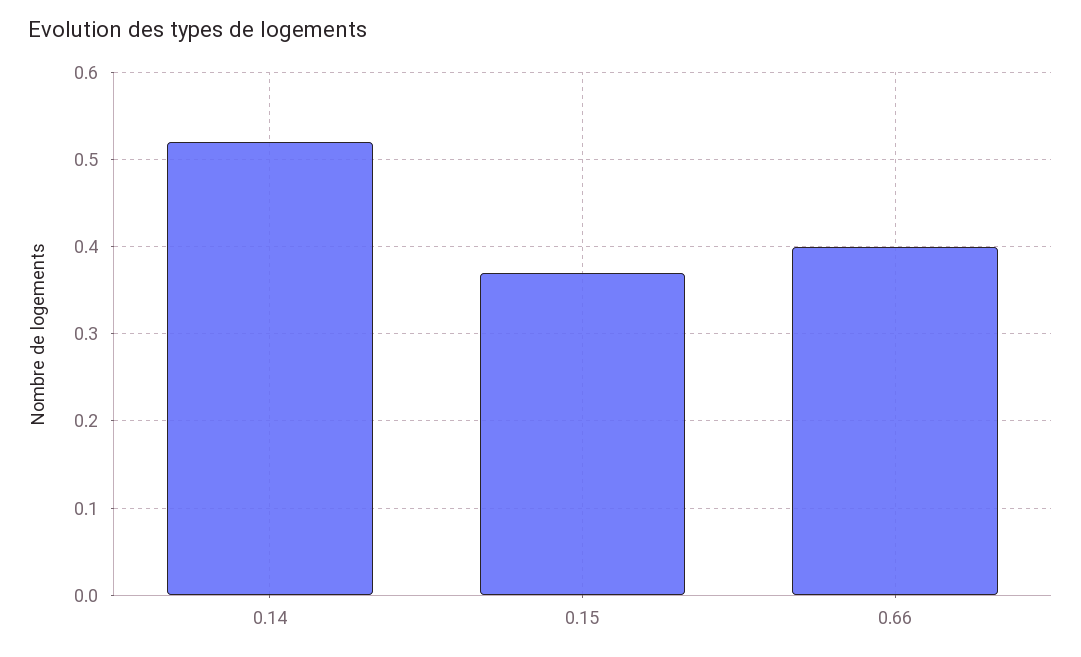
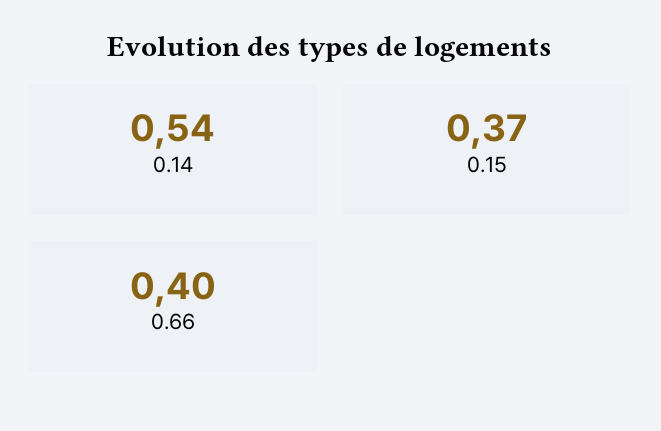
0.14: 0.52 -> 0.54

